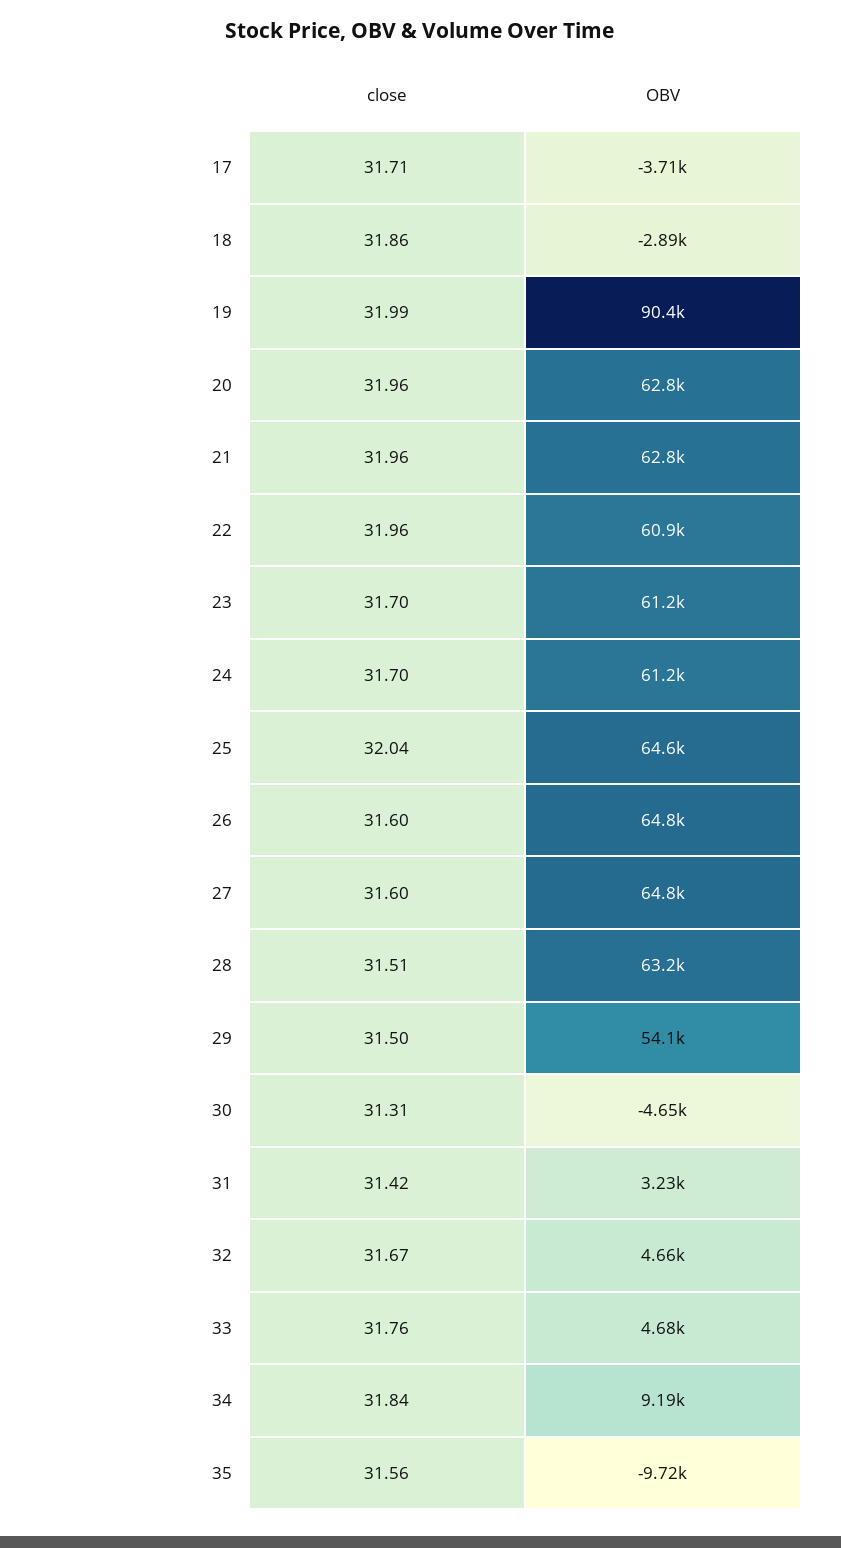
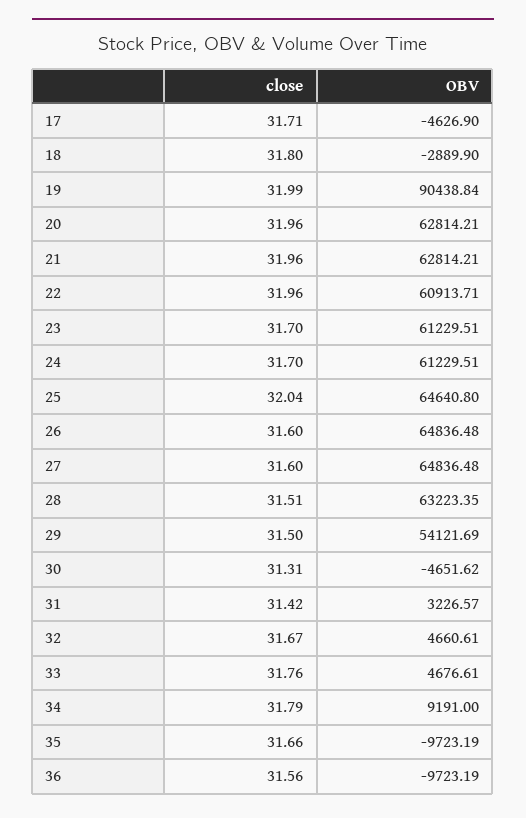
OBV, 17: -3710 -> -4626.9
close, 18: 31.86 -> 31.8
close, 34: 31.84 -> 31.79
close, 35: 31.56 -> 31.66
close, 36: none -> 31.56
OBV, 36: none -> -9723.19

